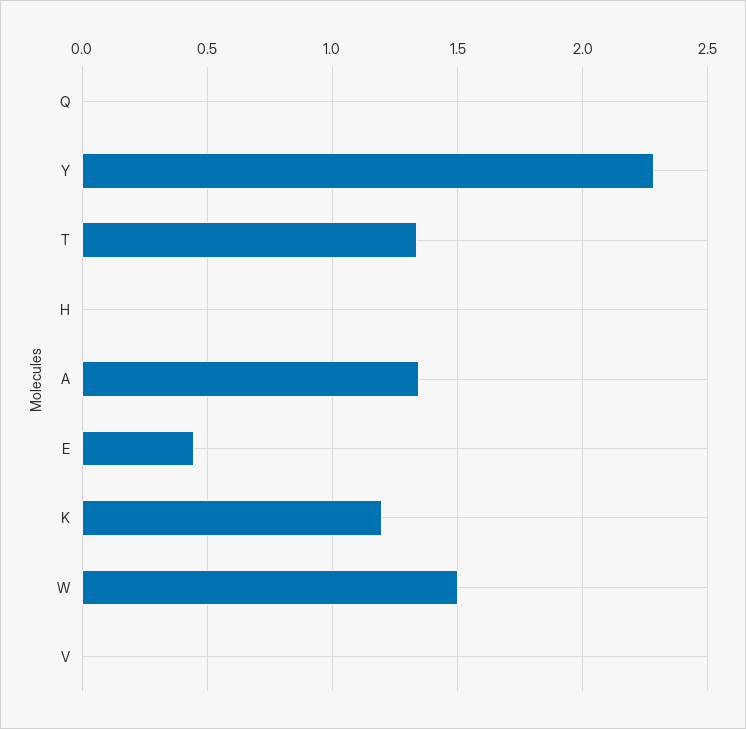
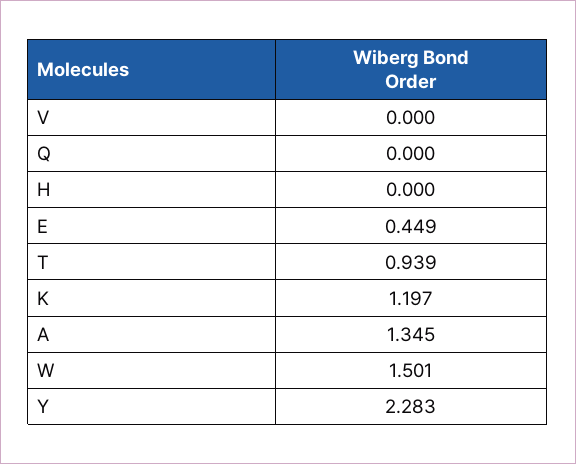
T: 1.35 -> 0.939

